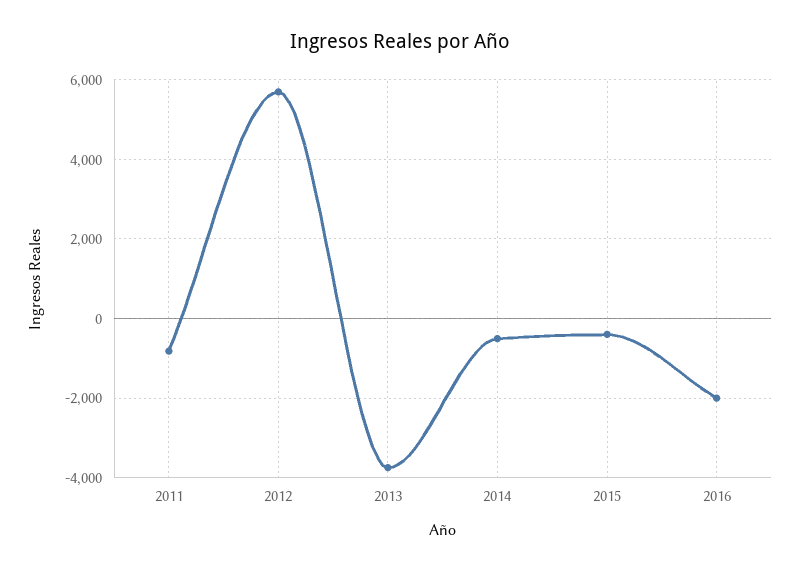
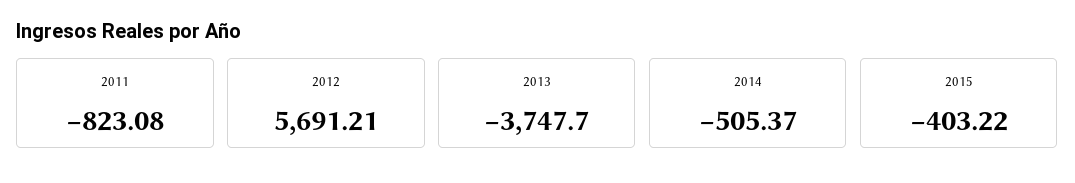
2016: -2000 -> none

